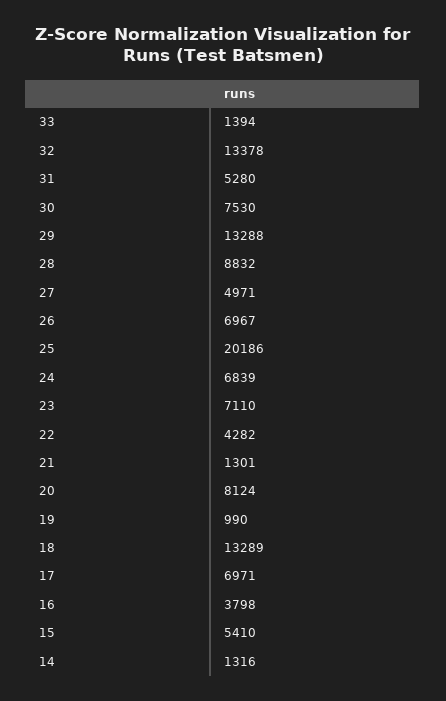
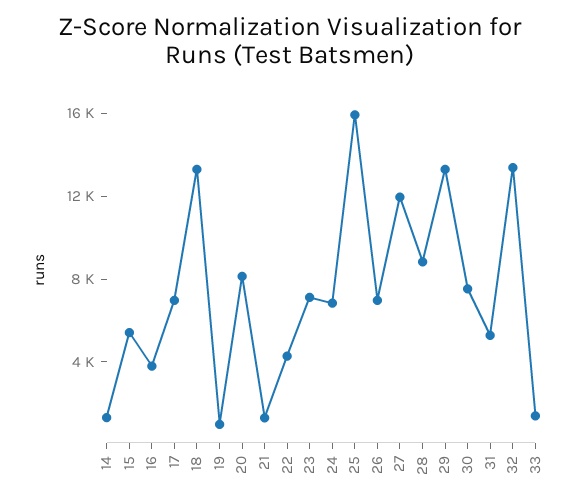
27: 4971 -> 12000
25: 20186 -> 16000

